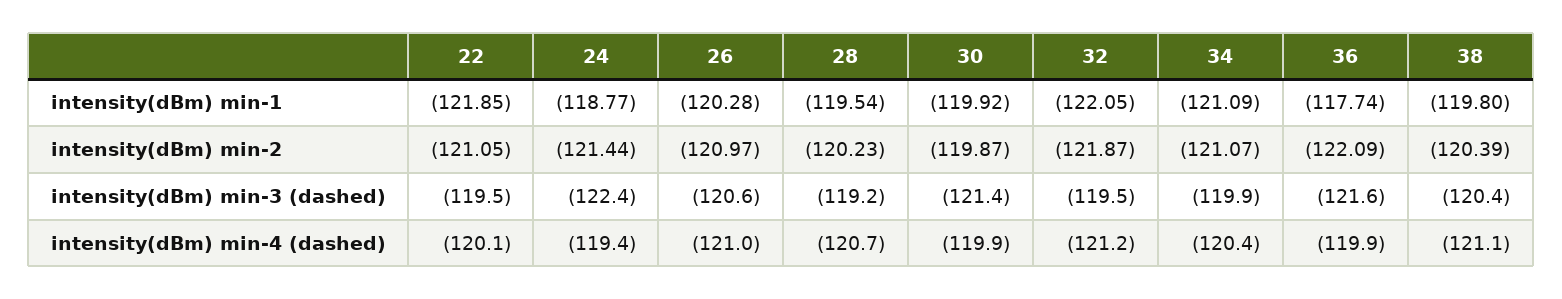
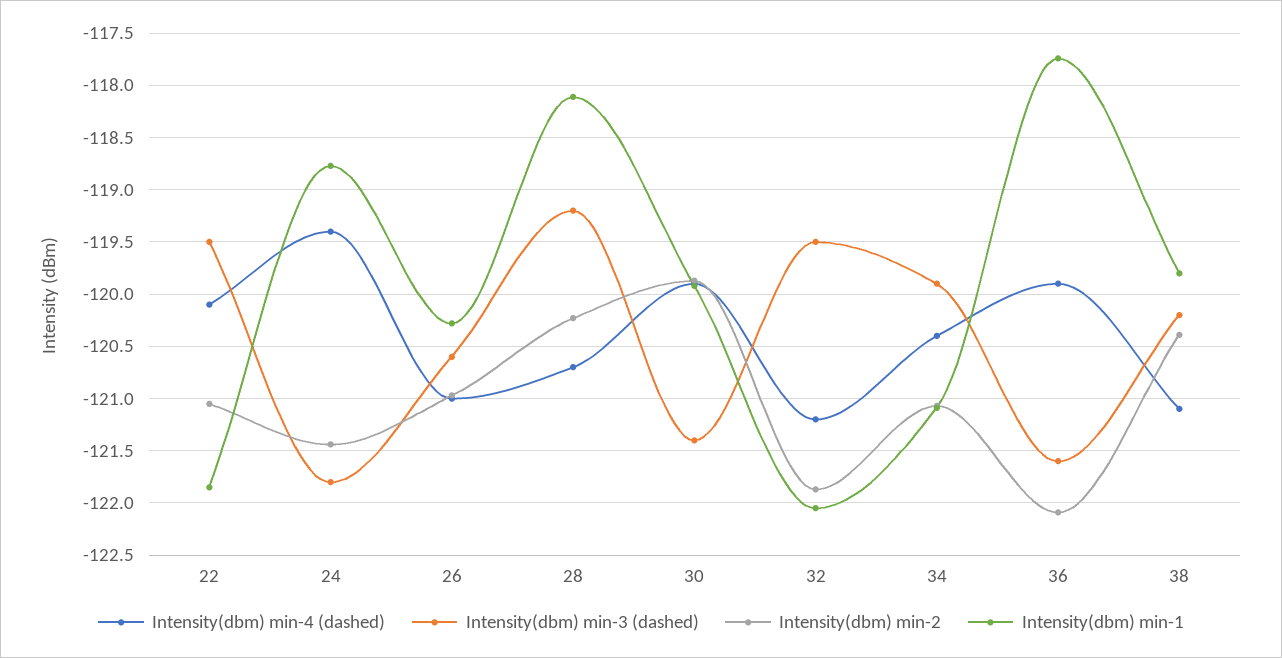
intensity(dBm) min-1, 28: -119.54 -> -118.1
intensity(dBm) min-3 (dashed), 24: -122.4 -> -121.8
intensity(dBm) min-3 (dashed), 38: -120.4 -> -120.2

